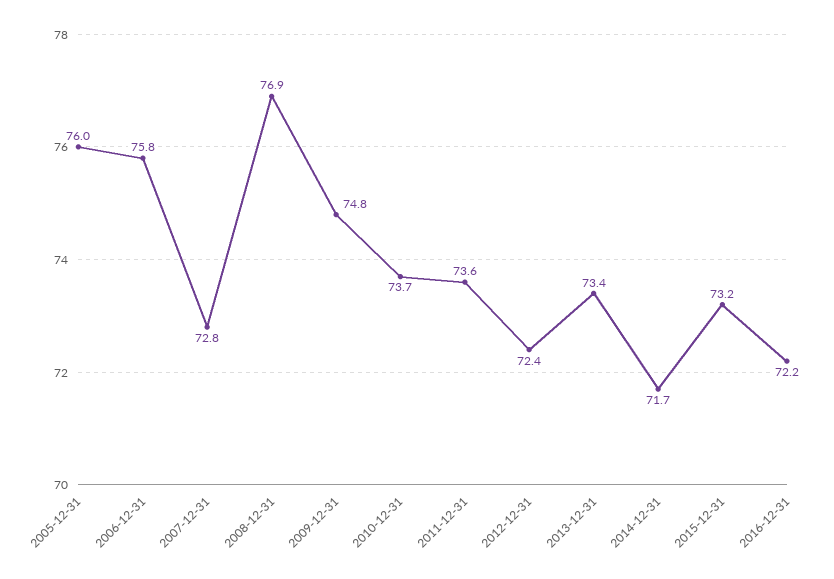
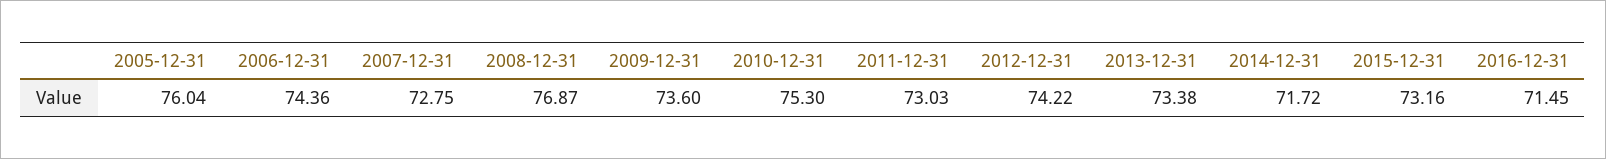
2006-12-31: 75.8 -> 74.36
2009-12-31: 74.8 -> 73.6
2010-12-31: 73.7 -> 75.3
2011-12-31: 73.6 -> 73.03
2012-12-31: 72.4 -> 74.22
2016-12-31: 72.2 -> 71.45

